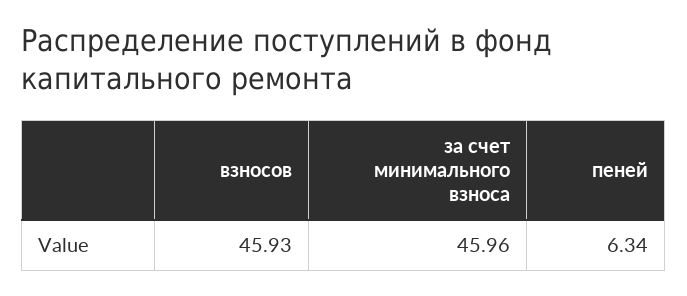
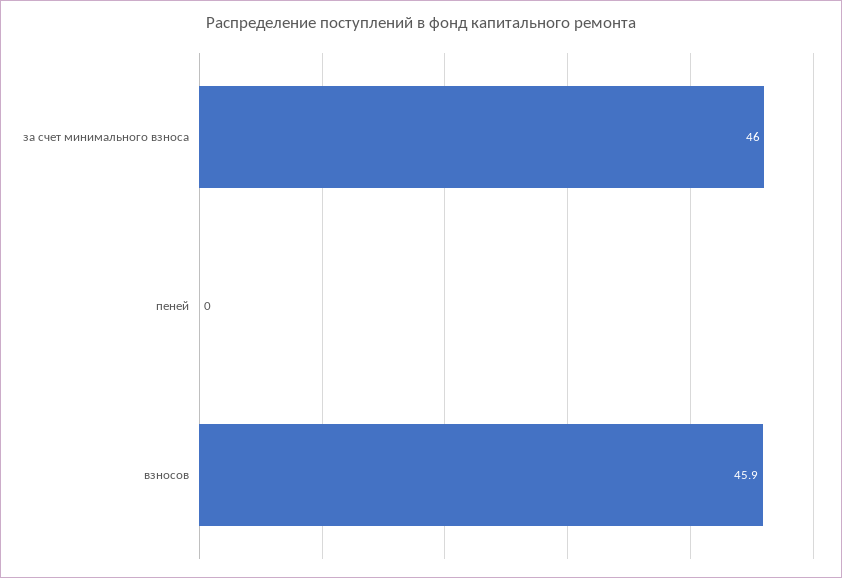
пеней: 6.34 -> 0

